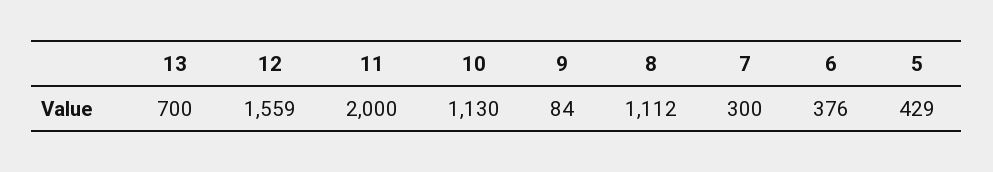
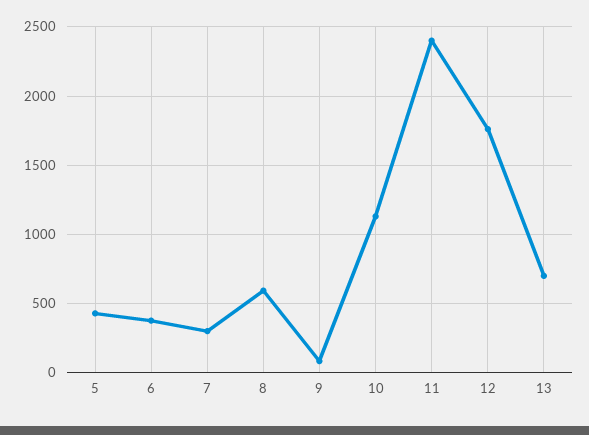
12: 1559 -> 1750
11: 2000 -> 2400
8: 1112 -> 600

